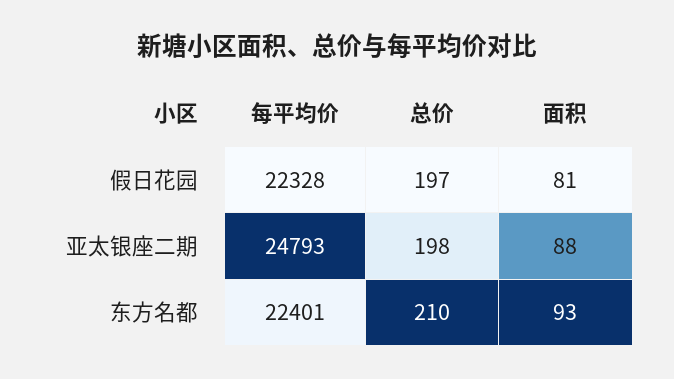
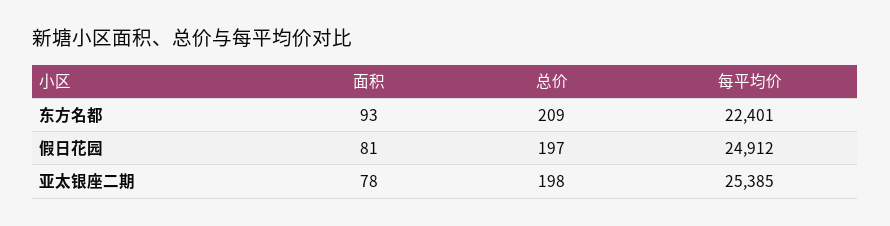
每平均价, 假日花园: 22328 -> 24912
每平均价, 亚太银座二期: 24793 -> 25385
面积, 亚太银座二期: 88 -> 78
总价, 东方名都: 210 -> 209

